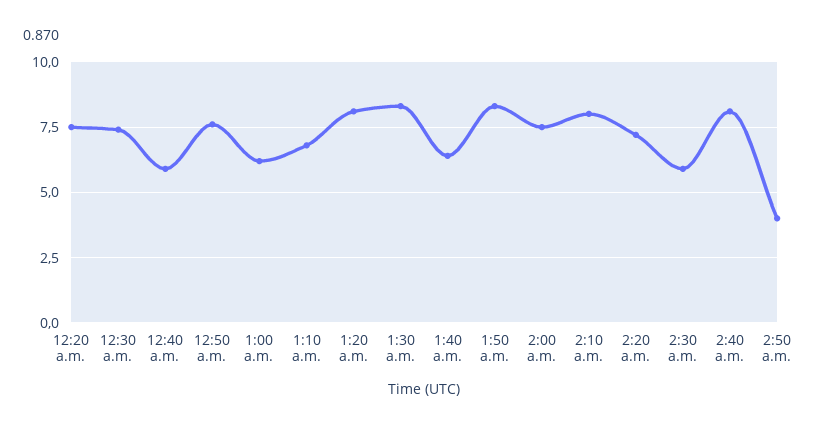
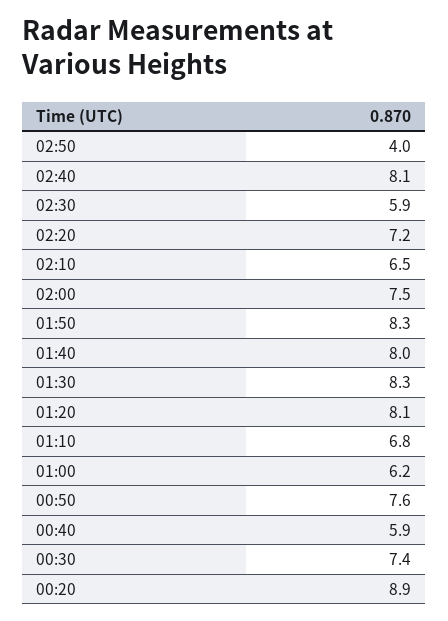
12:20 a.m.: 7.5 -> 8.9
1:40 a.m.: 6.5 -> 8
2:10 a.m.: 8 -> 6.5

